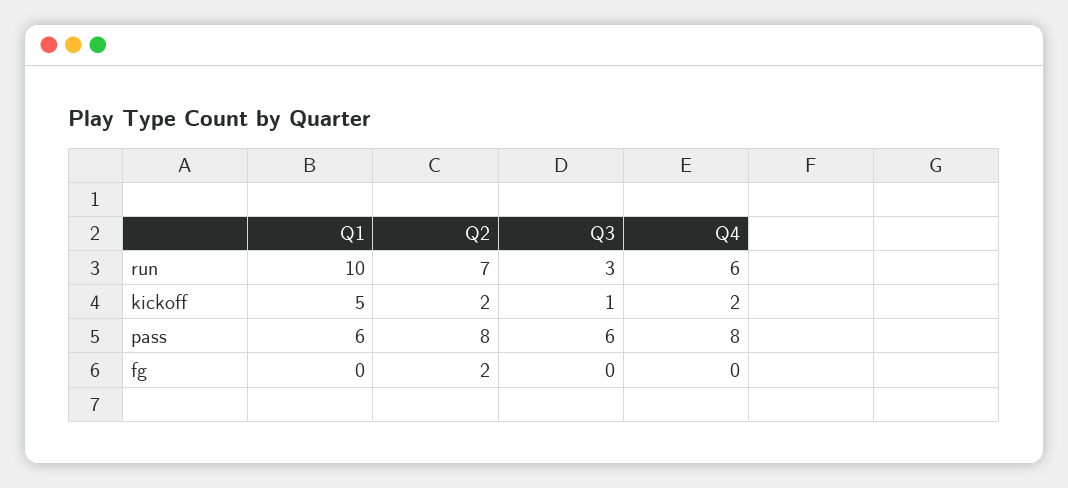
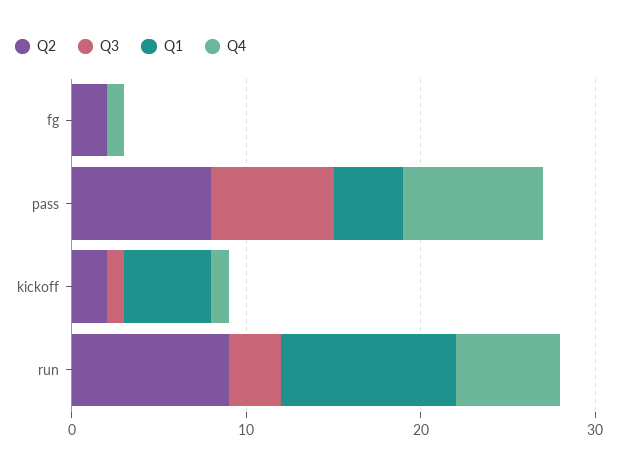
Q2, run: 7 -> 9
Q4, kickoff: 2 -> 1
Q1, pass: 6 -> 4
Q3, pass: 6 -> 7
Q4, fg: 0 -> 1

